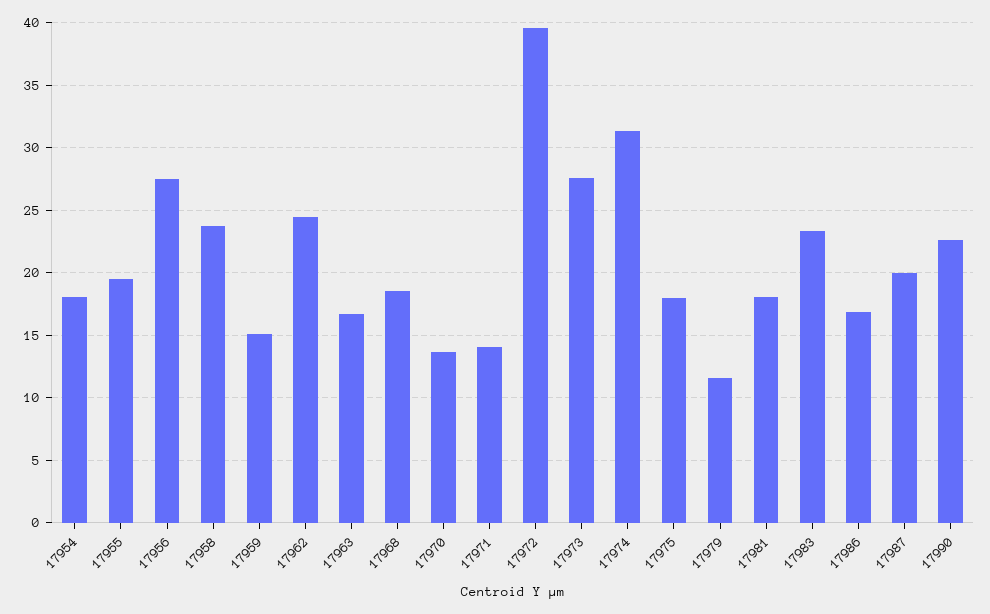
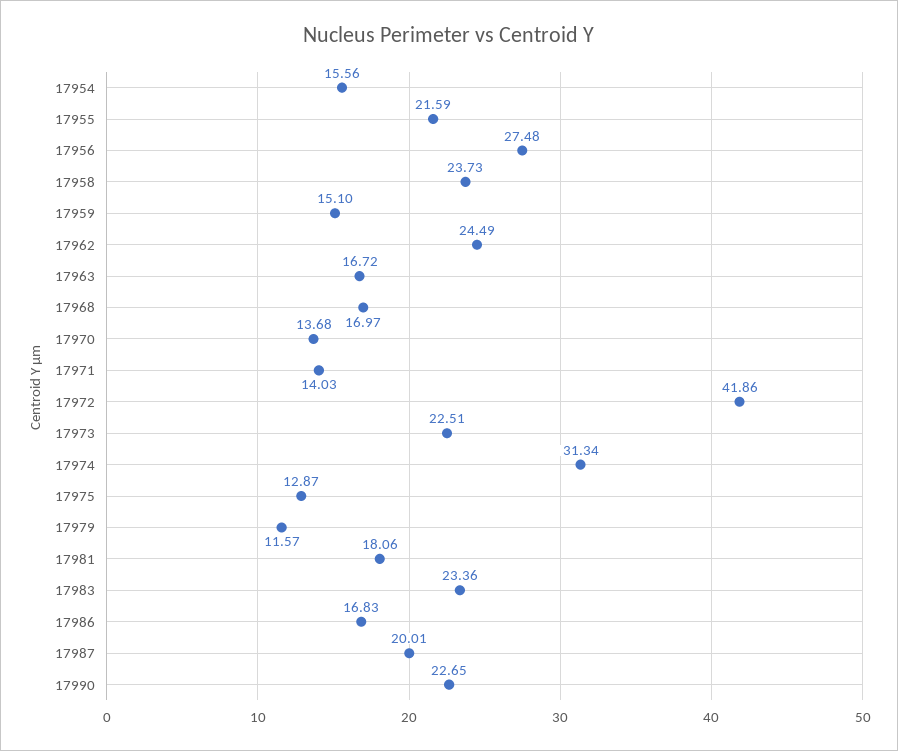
17954: 18 -> 15.56
17955: 19.5 -> 21.59
17968: 18.5 -> 16.97
17972: 39.5 -> 41.86
17973: 27.5 -> 22.51
17975: 18 -> 12.87

